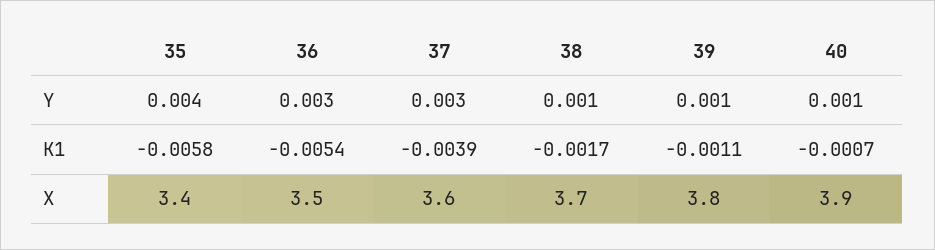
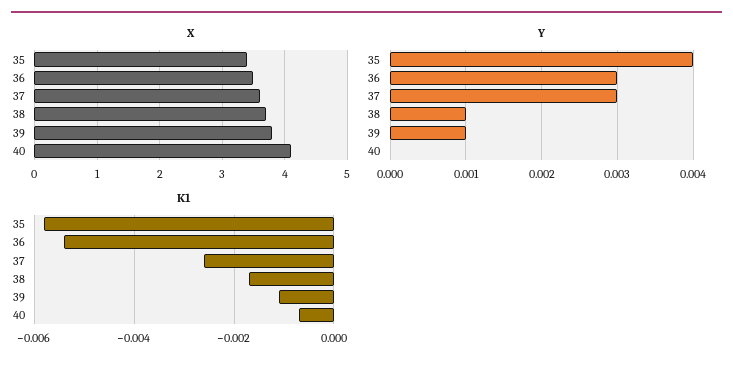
Y, 40: 0.001 -> 0
K1, 37: -0.0039 -> -0.0025
X, 40: 3.9 -> 4.1

